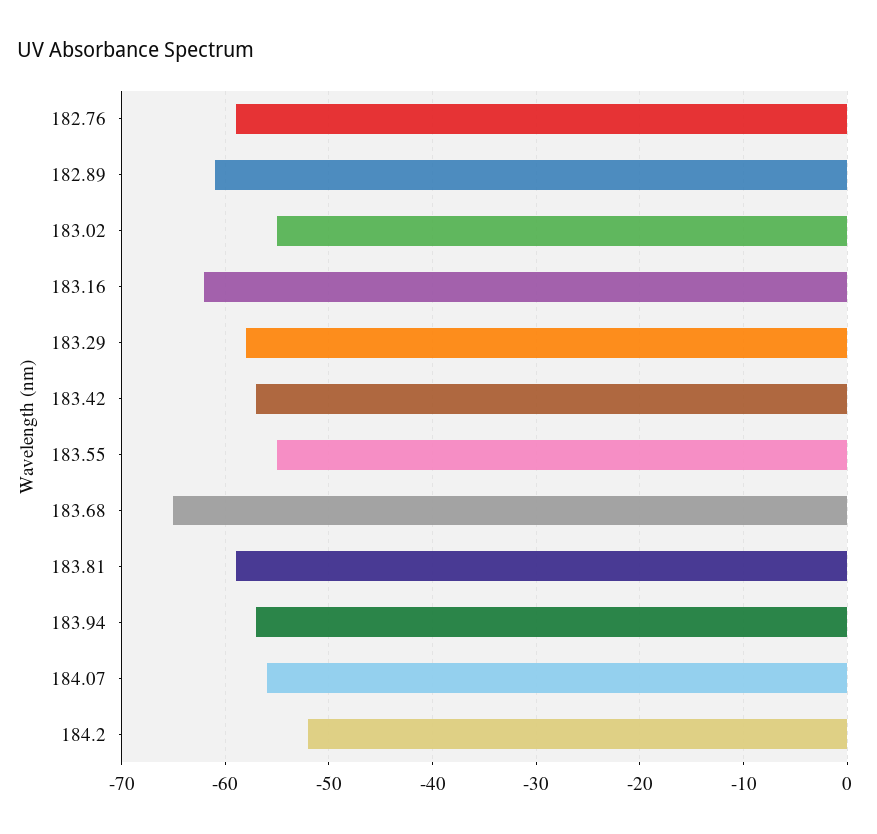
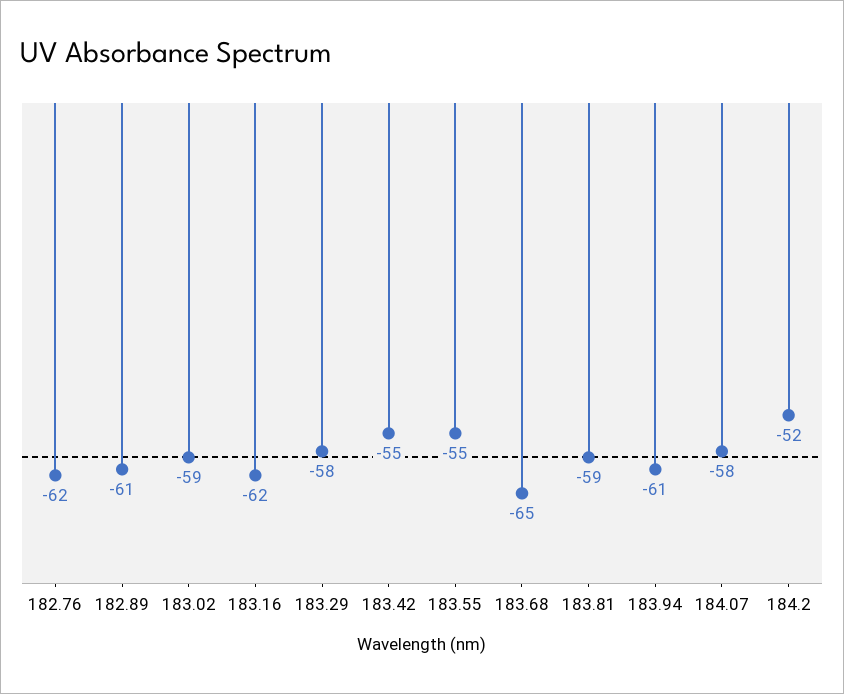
182.76: -59 -> -62
183.02: -55 -> -59
183.42: -57 -> -55
183.94: -57 -> -61
184.07: -56 -> -58

